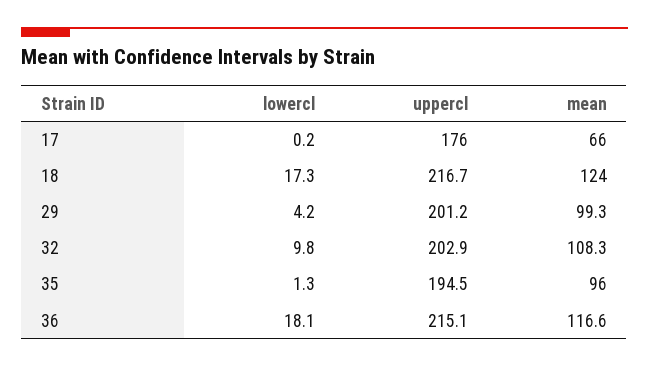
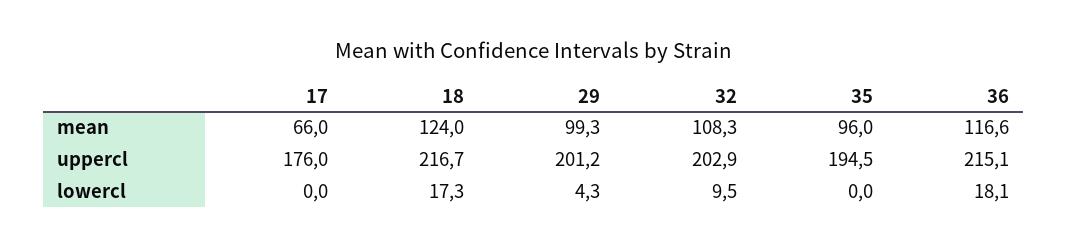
lowercl, 17: 0.2 -> 0
lowercl, 29: 4.2 -> 4.3
lowercl, 32: 9.8 -> 9.5
lowercl, 35: 1.3 -> 0

